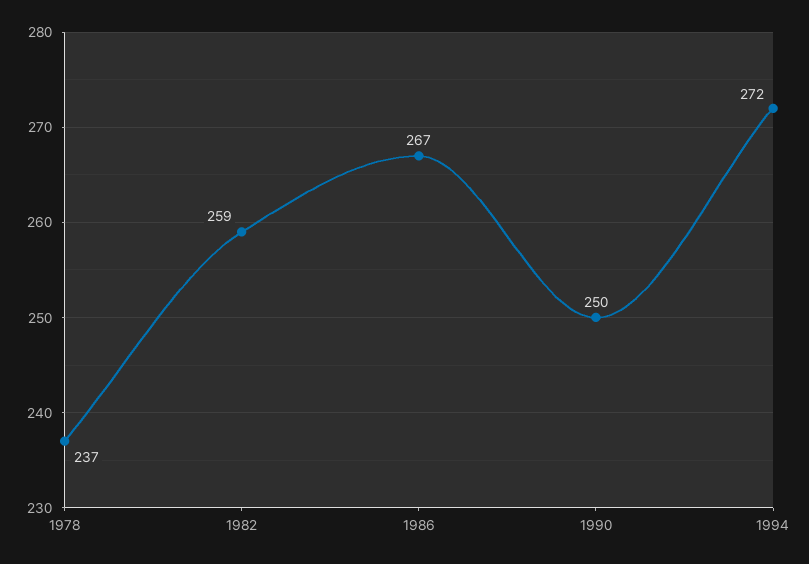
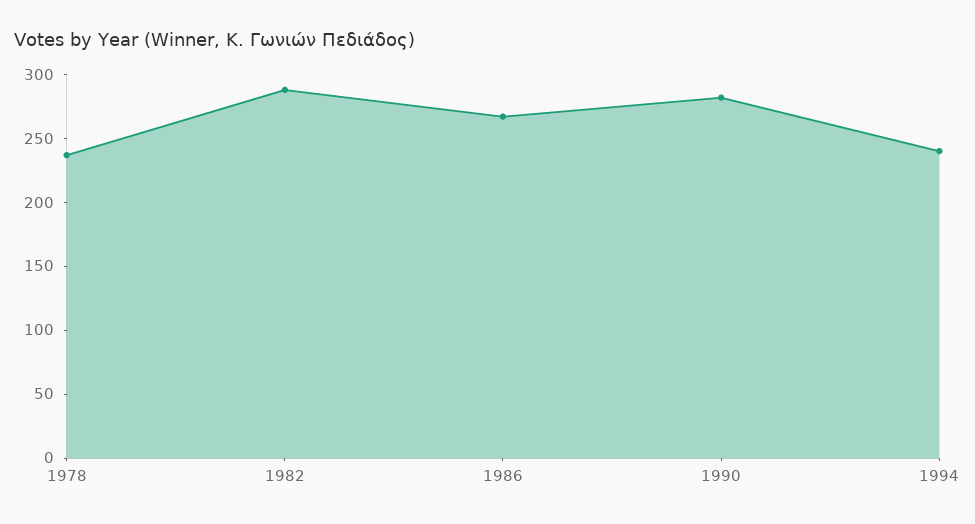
1982: 259 -> 290
1990: 250 -> 280
1994: 272 -> 240

